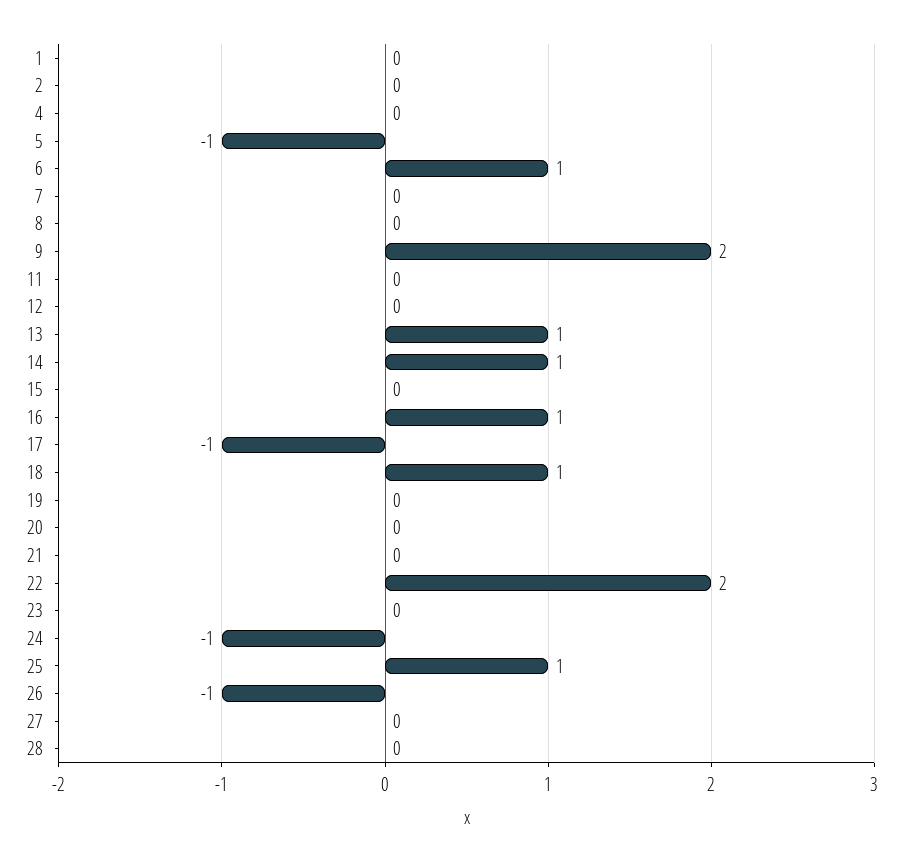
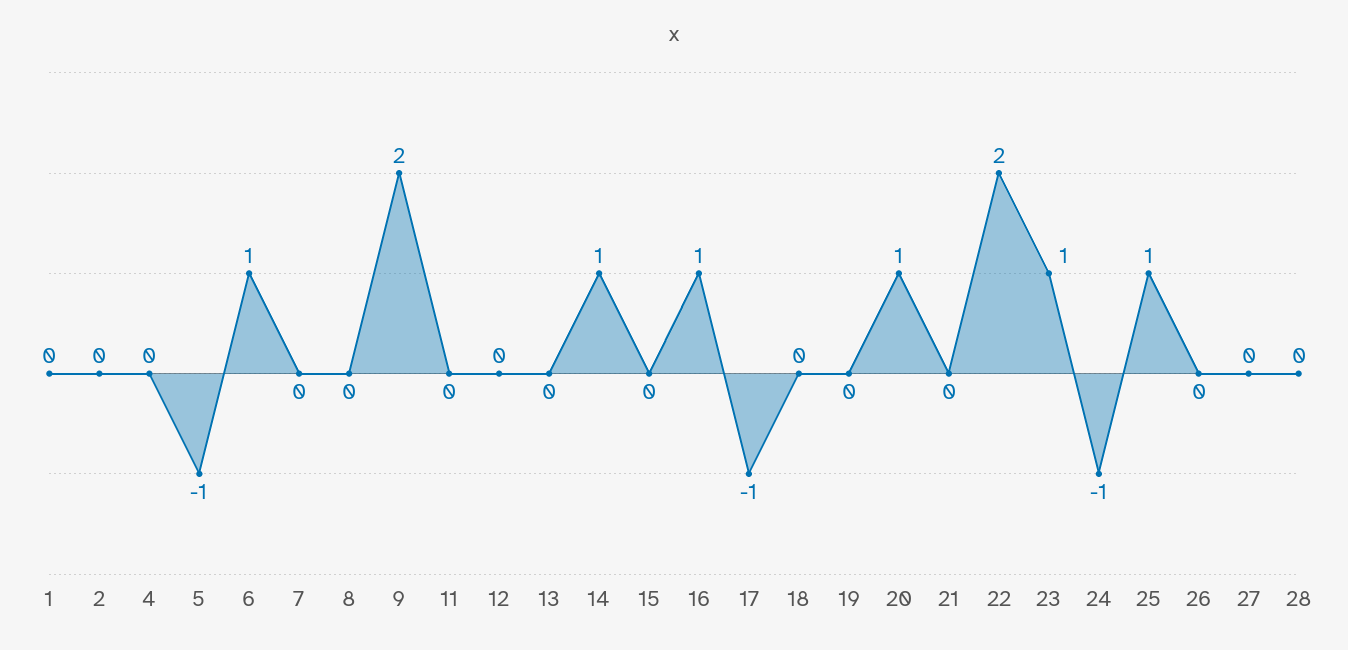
13: 1 -> 0
18: 1 -> 0
20: 0 -> 1
23: 0 -> 1
26: -1 -> 0

